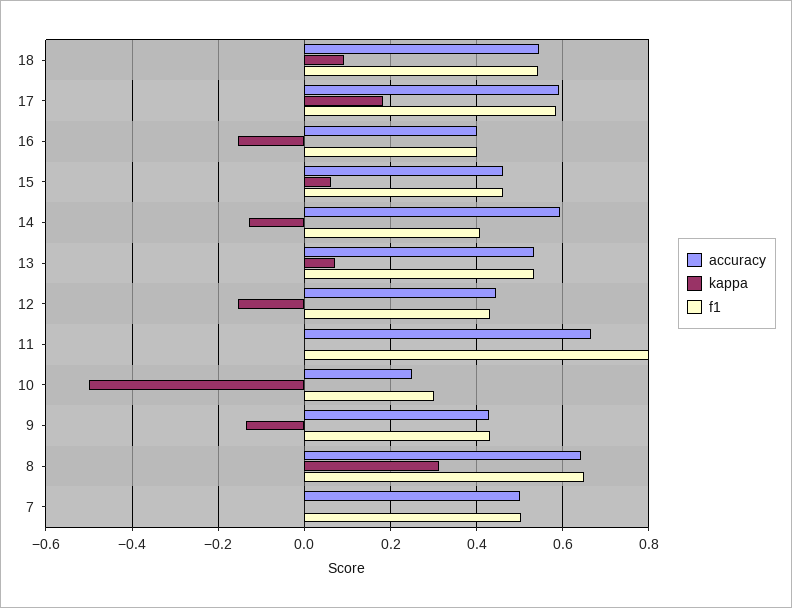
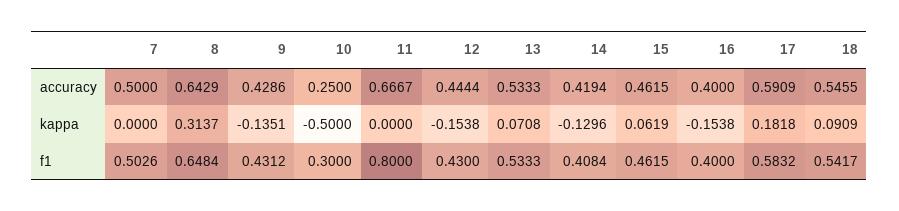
accuracy, 14: 0.6 -> 0.4194

